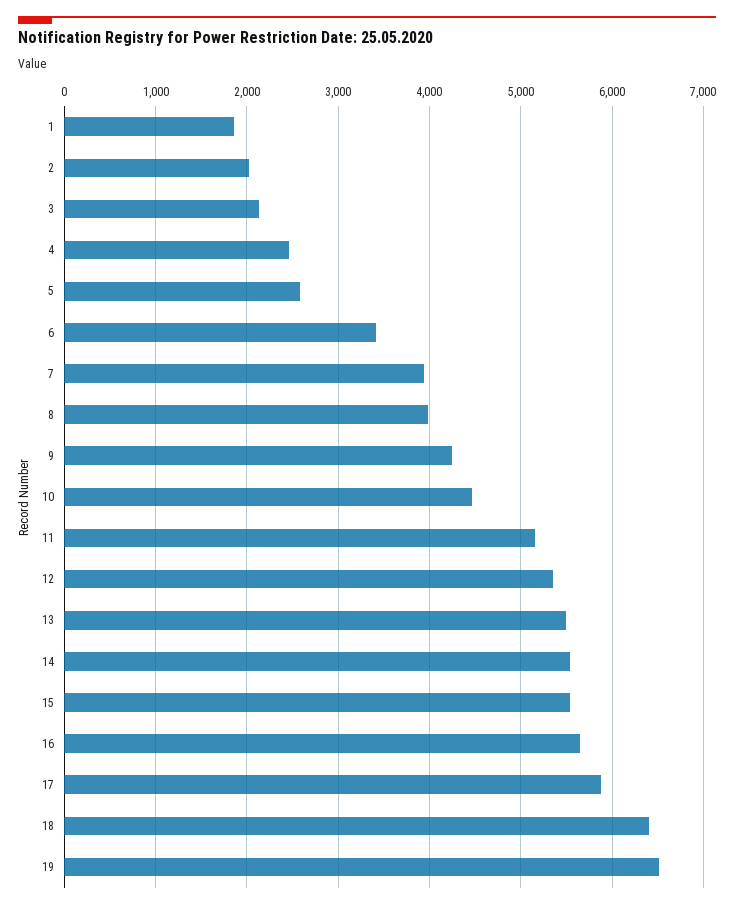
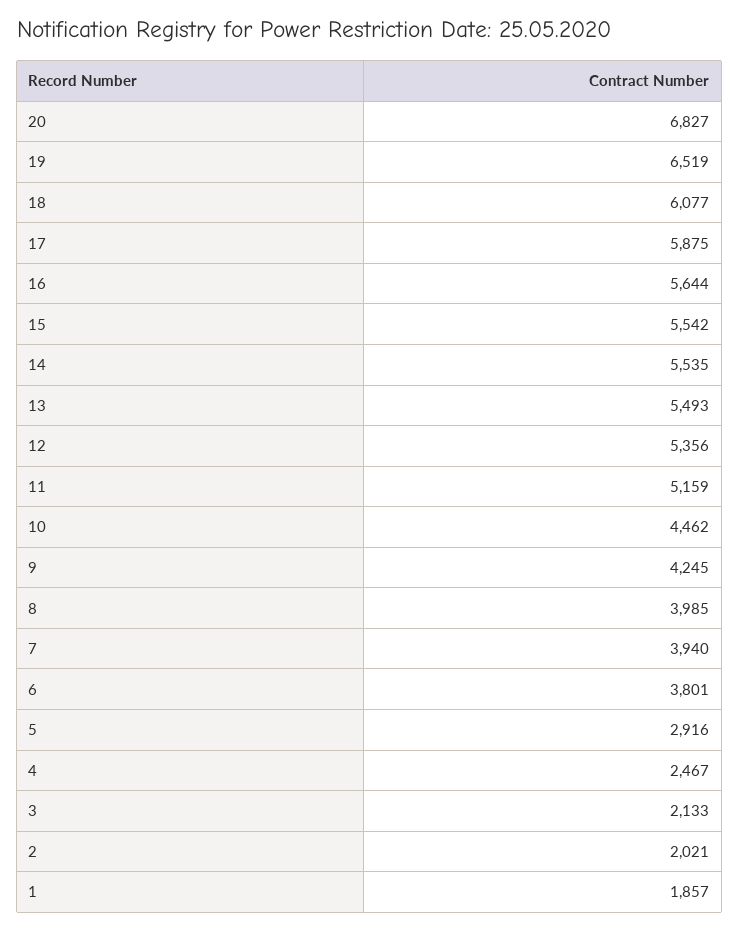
5: 2600 -> 2916
6: 3400 -> 3801
18: 6400 -> 6077
20: none -> 6827

